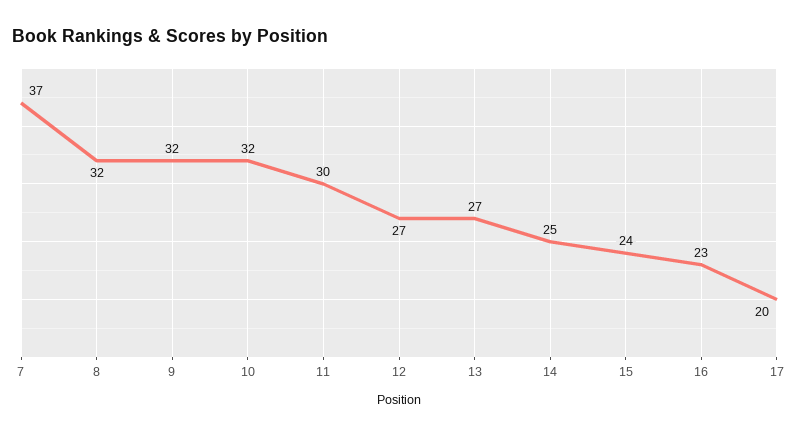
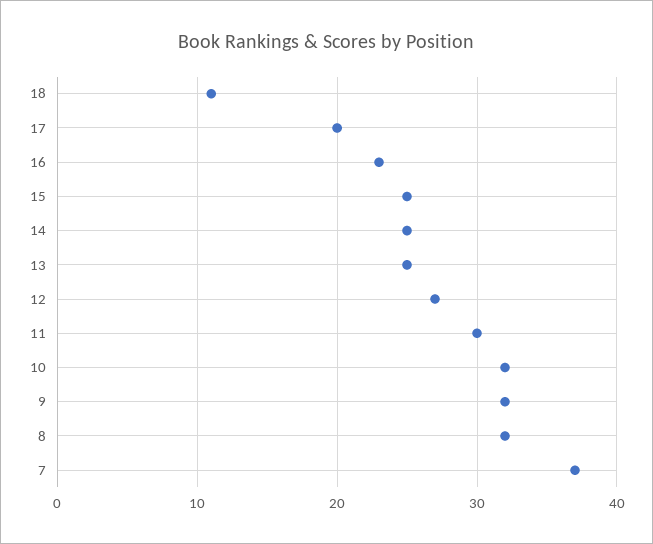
13: 27 -> 25
15: 24 -> 25
18: none -> 11

